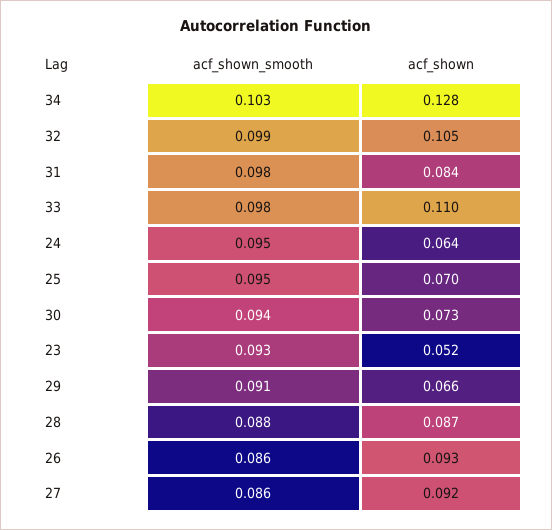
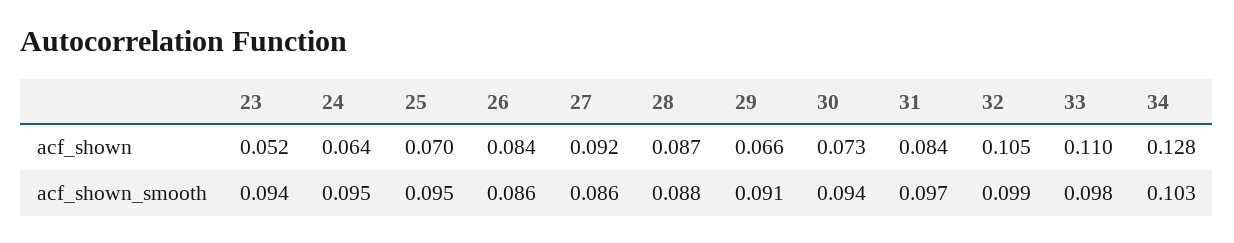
acf_shown_smooth, 31: 0.098 -> 0.097
acf_shown_smooth, 23: 0.093 -> 0.094
acf_shown, 26: 0.093 -> 0.084

